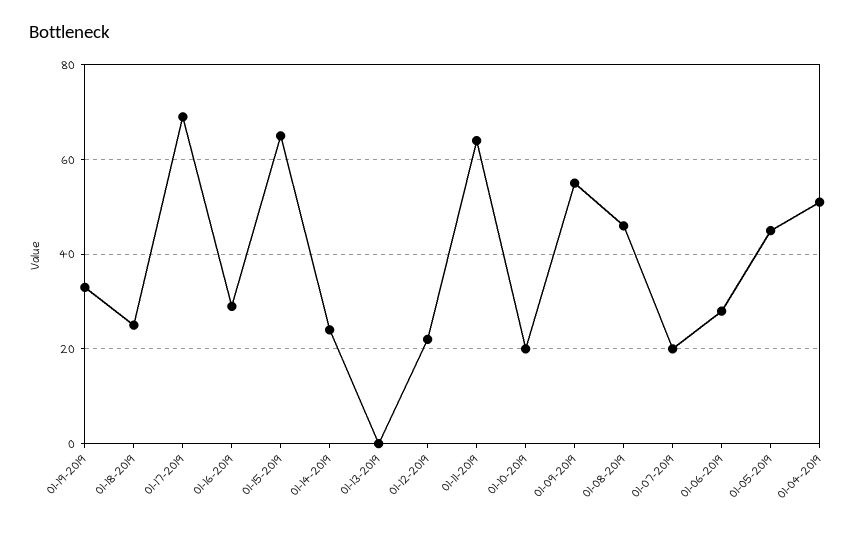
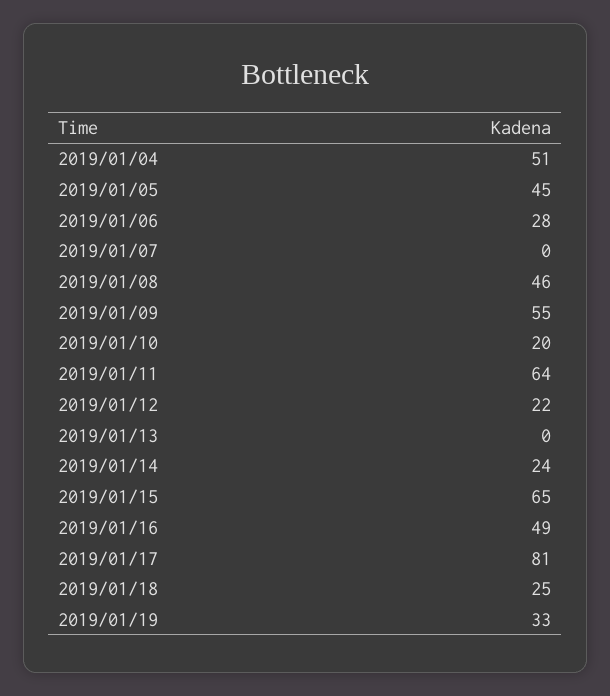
01-17-2019: 70 -> 81
01-16-2019: 30 -> 49
01-07-2019: 20 -> 0

